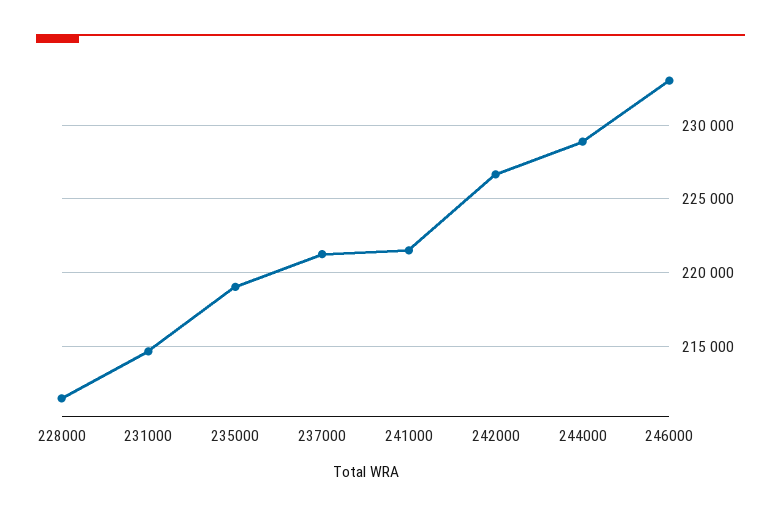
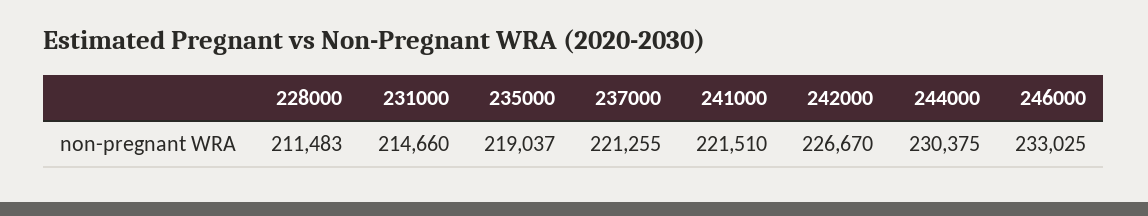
244000: 229000 -> 230375

